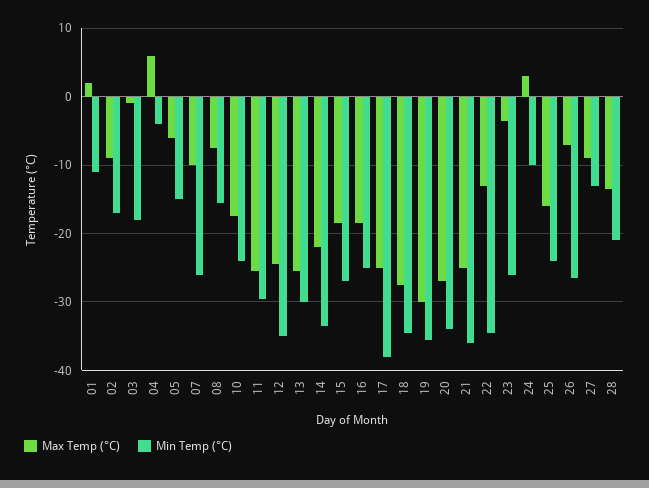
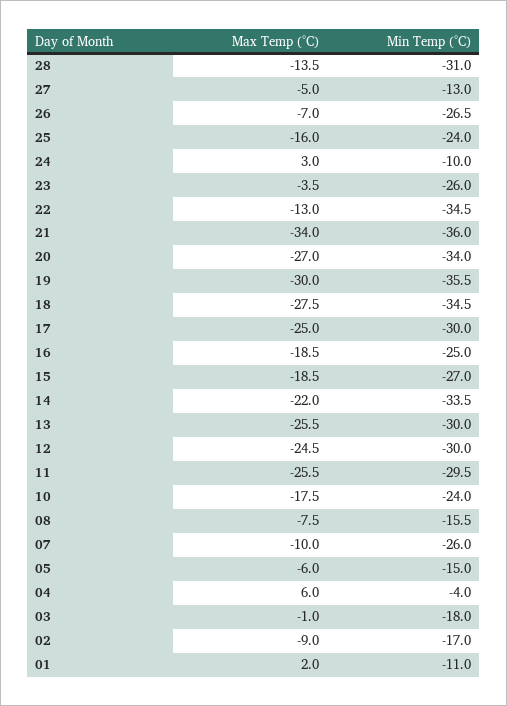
Min Temp (°C), 12: -35 -> -30
Min Temp (°C), 17: -38 -> -30
Max Temp (°C), 21: -25 -> -34
Max Temp (°C), 27: -9 -> -5
Min Temp (°C), 28: -21 -> -31

